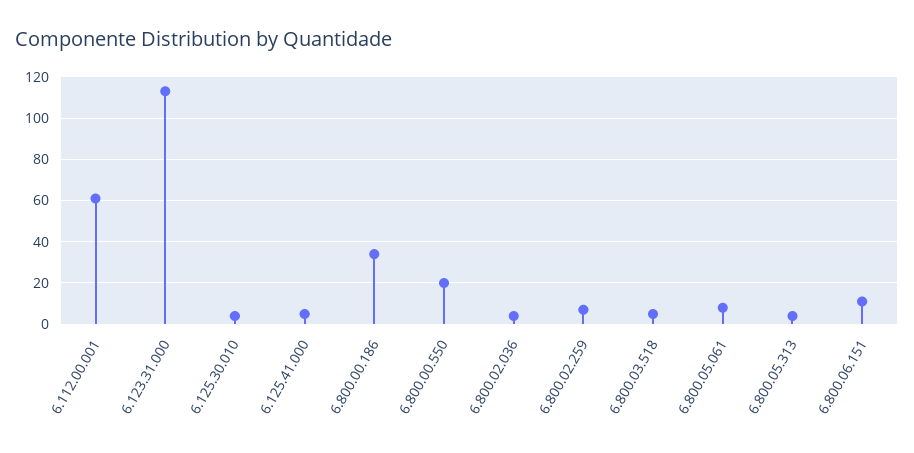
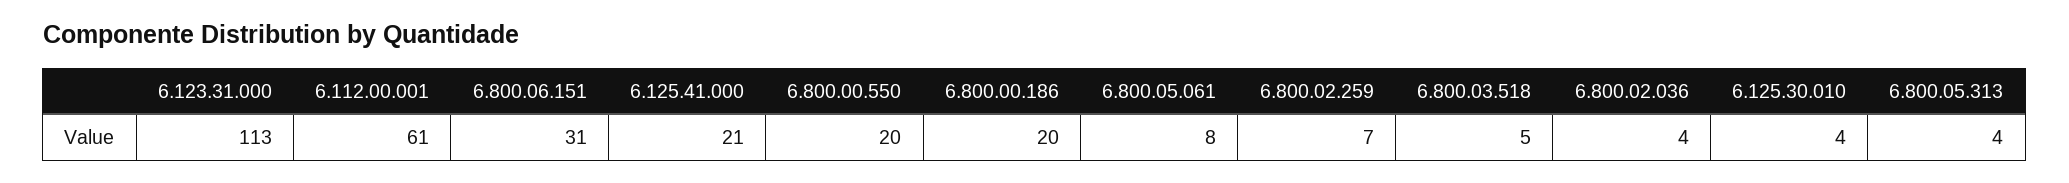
6.125.41.000: 5 -> 21
6.800.00.186: 35 -> 20
6.800.06.151: 10 -> 31

